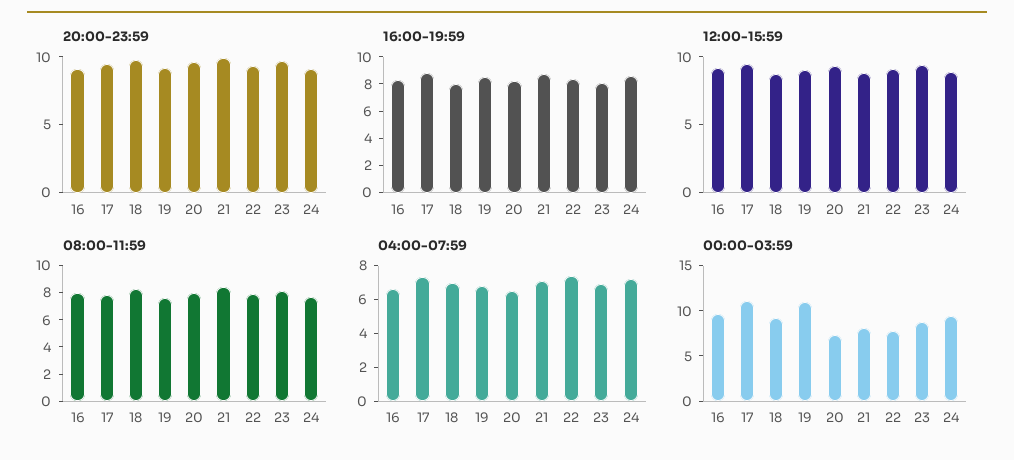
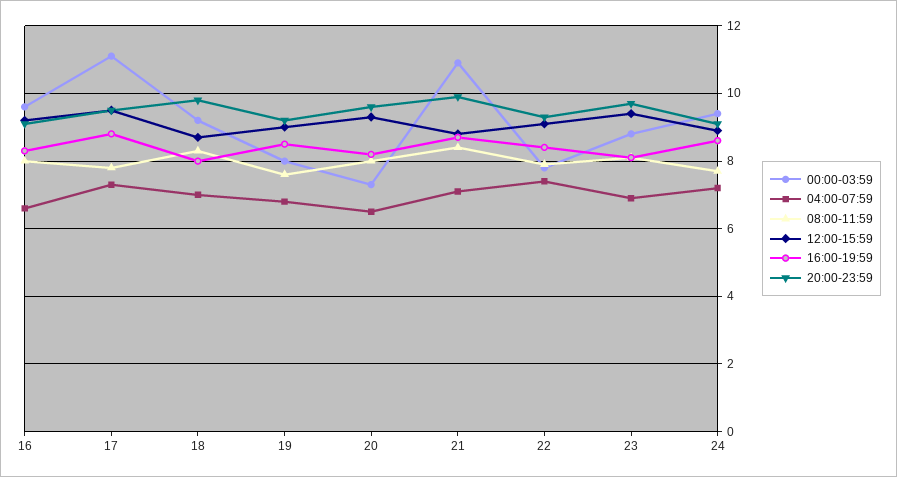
00:00-03:59, 19: 11 -> 8
00:00-03:59, 21: 8 -> 11

